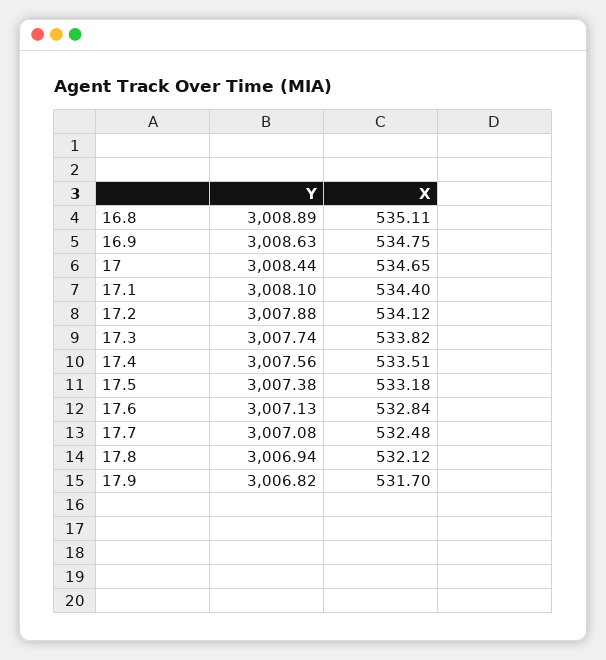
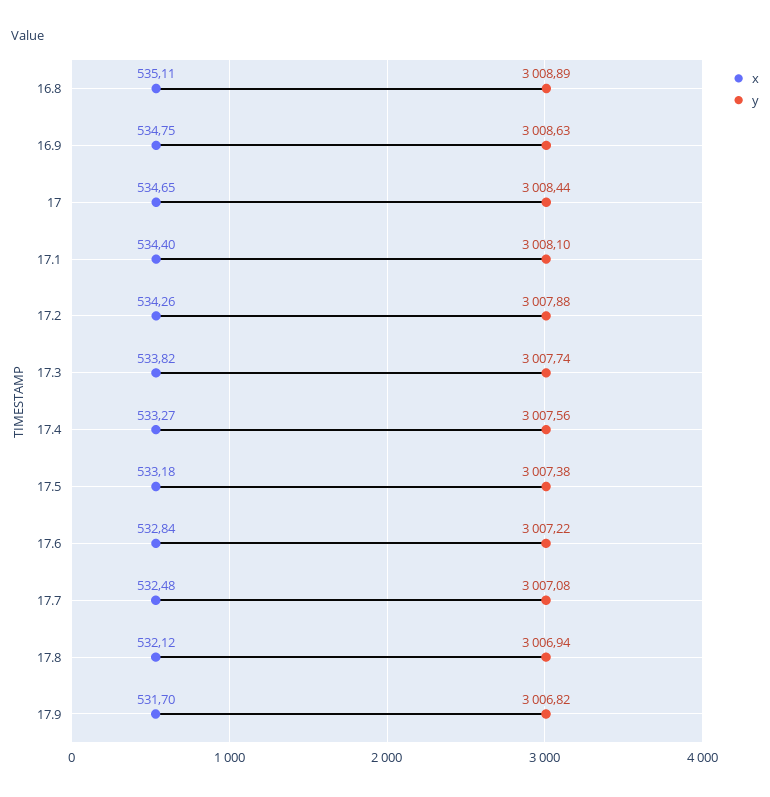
X, 17.2: 534.12 -> 534.26
X, 17.4: 533.51 -> 533.27
Y, 17.6: 3007.13 -> 3007.22

